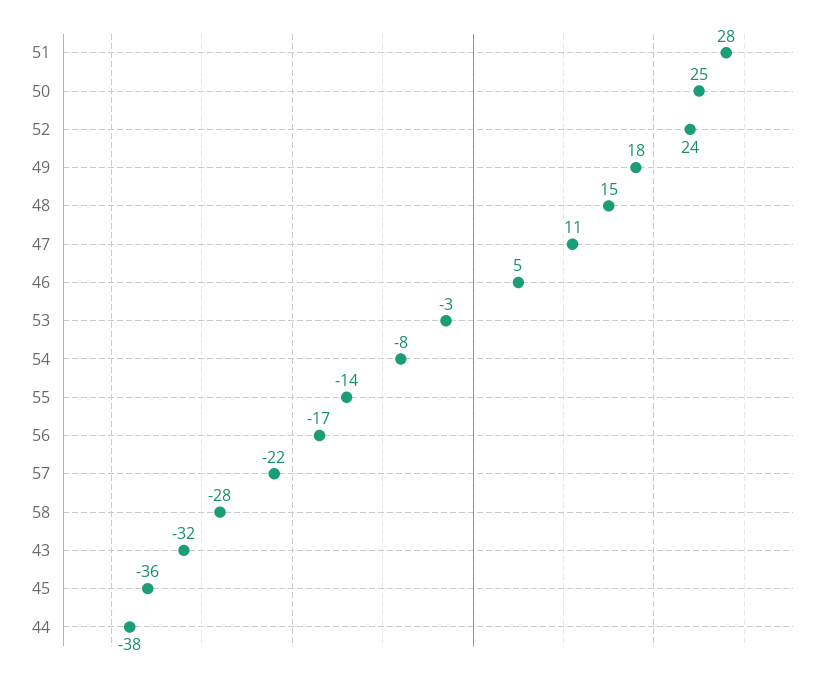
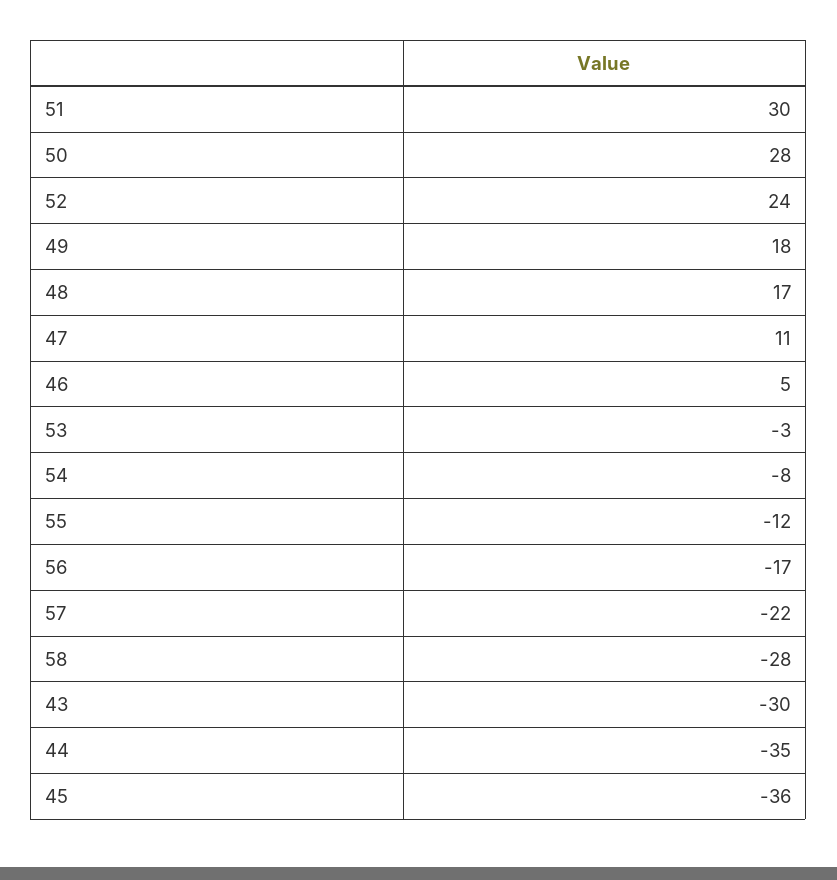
51: 28 -> 30
50: 25 -> 28
48: 15 -> 17
55: -14 -> -12
43: -32 -> -30
44: -38 -> -35

